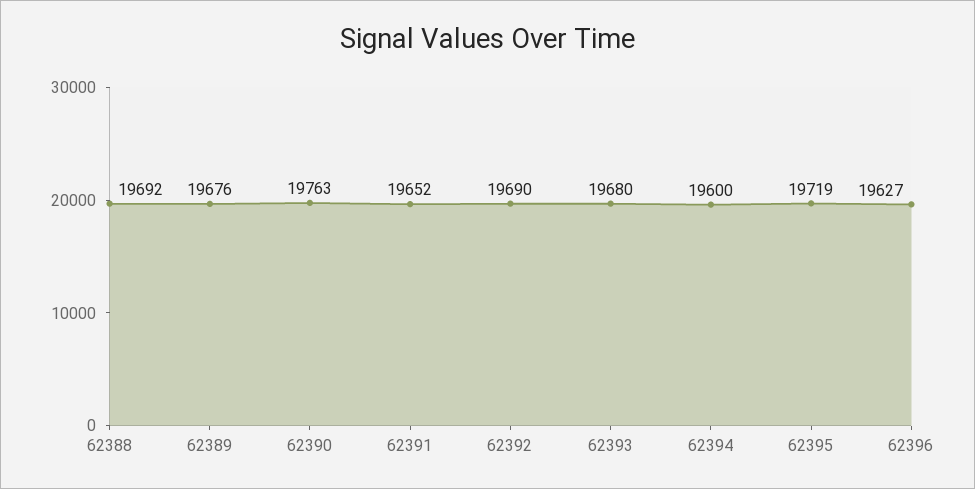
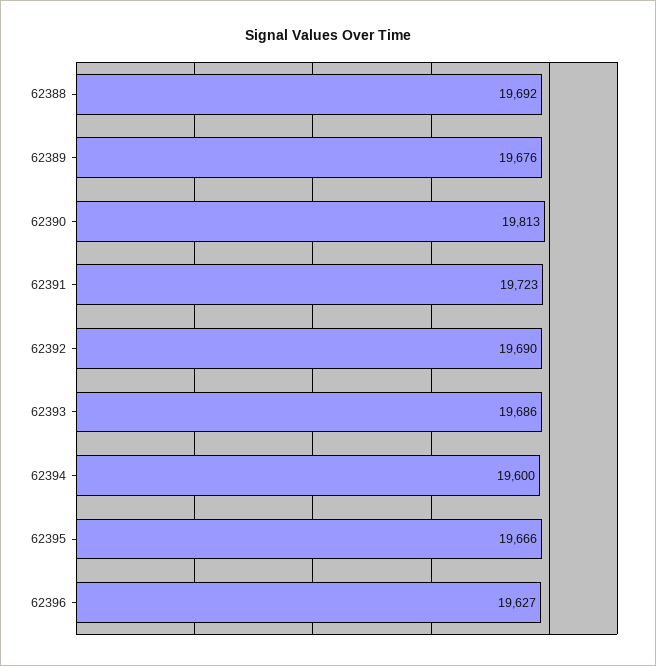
62390: 19763 -> 19813
62391: 19652 -> 19723
62393: 19680 -> 19686
62395: 19719 -> 19666

